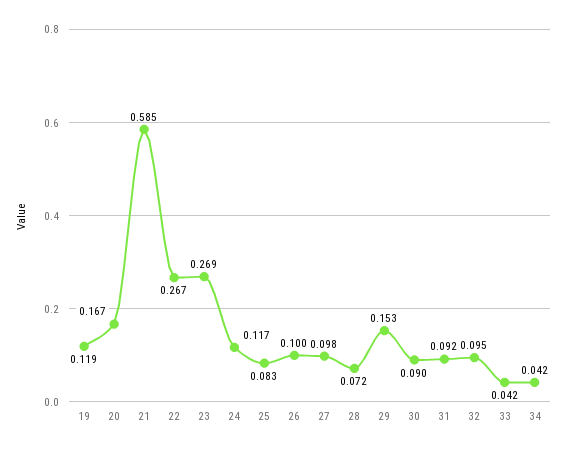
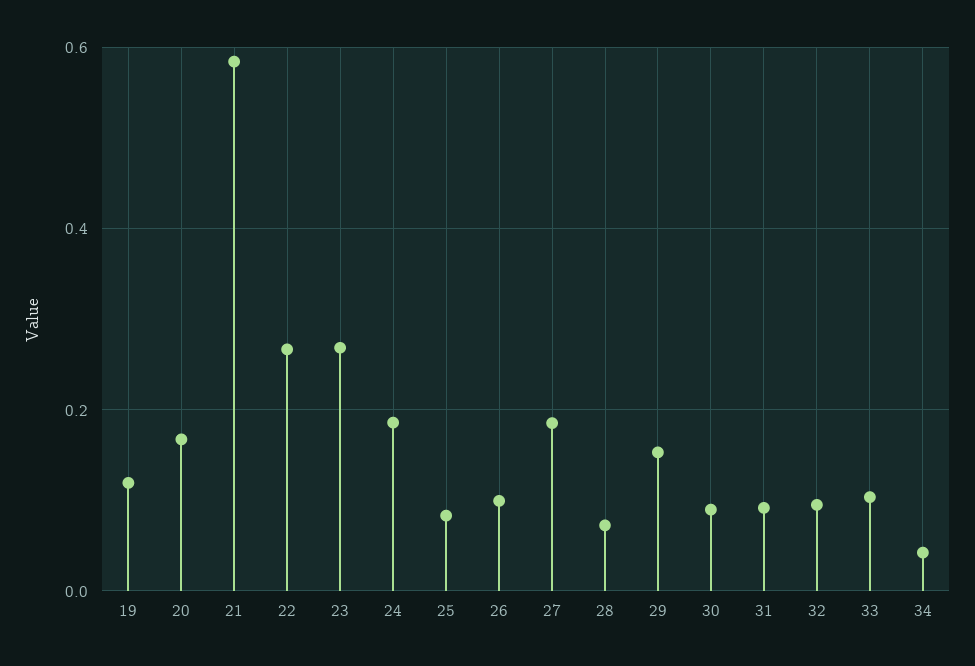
24: 0.117 -> 0.18
27: 0.098 -> 0.18
33: 0.042 -> 0.1

